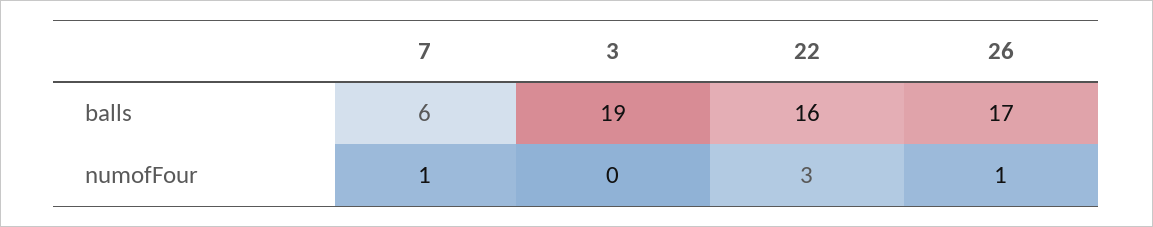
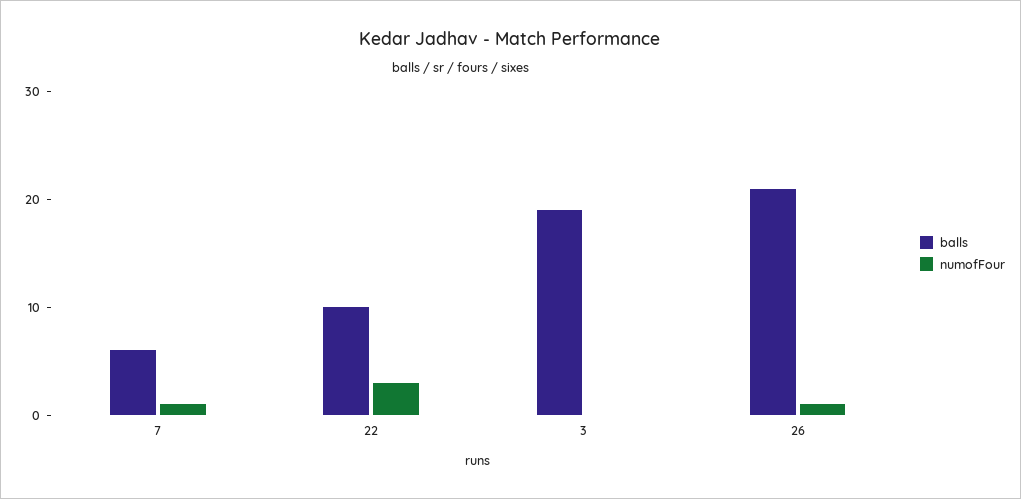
balls, 22: 16 -> 10
balls, 26: 17 -> 21

